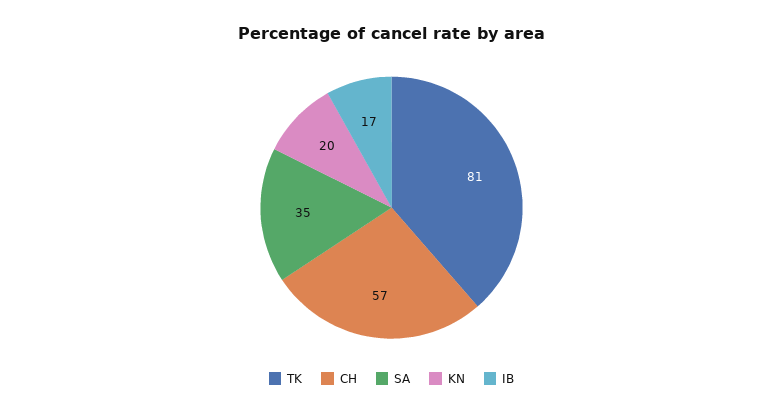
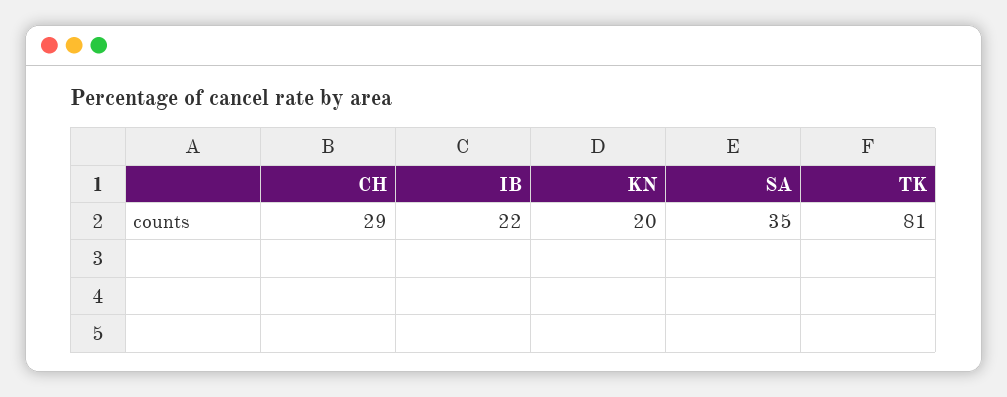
CH: 57 -> 29
IB: 17 -> 22

